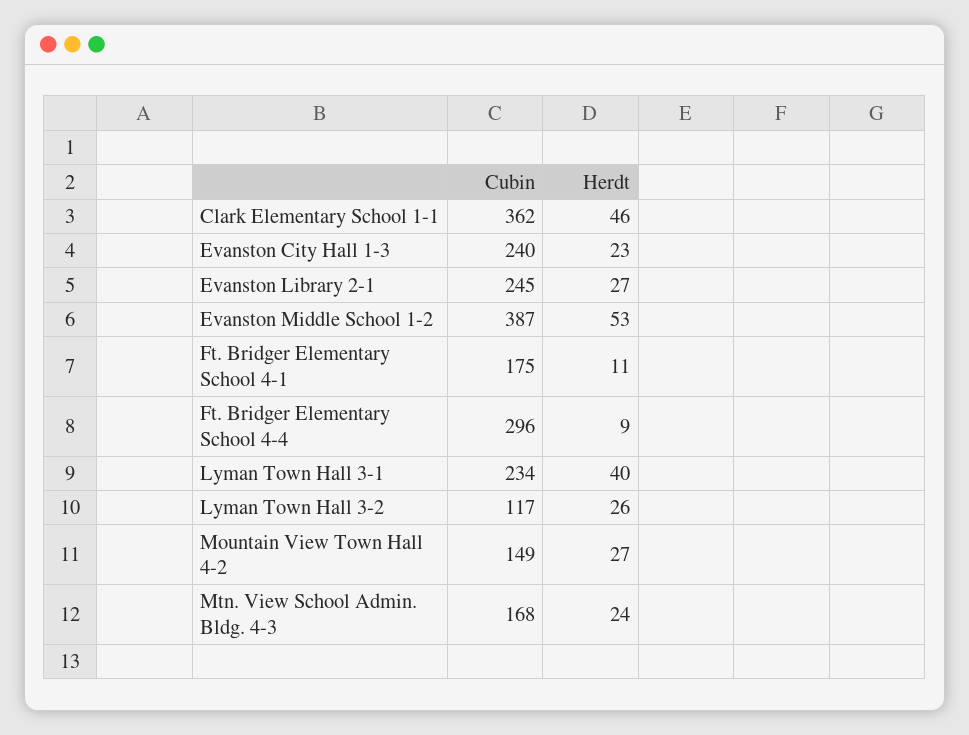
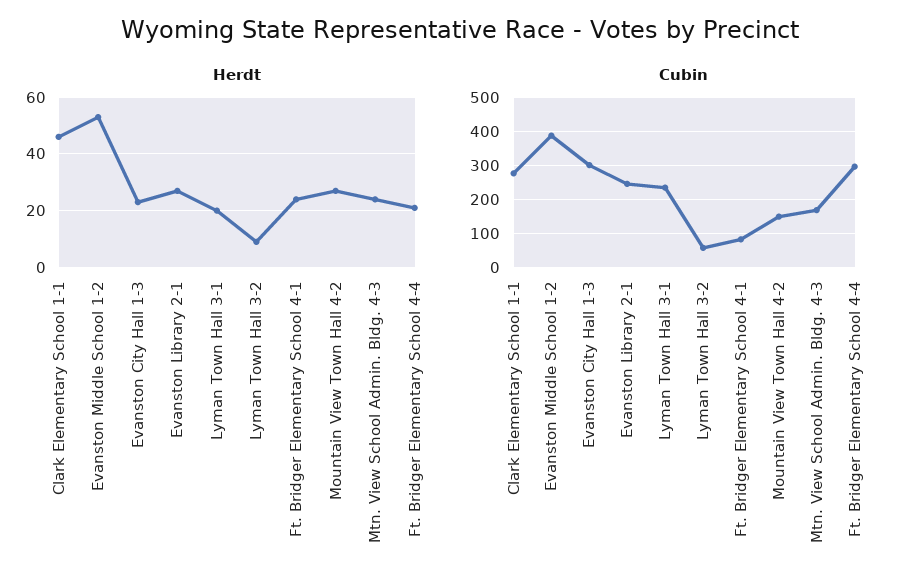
Cubin, Clark Elementary School 1-1: 362 -> 280
Cubin, Evanston City Hall 1-3: 240 -> 300
Cubin, Ft. Bridger Elementary School 4-1: 175 -> 80
Herdt, Ft. Bridger Elementary School 4-1: 11 -> 25
Herdt, Ft. Bridger Elementary School 4-4: 9 -> 20
Herdt, Lyman Town Hall 3-1: 40 -> 20
Cubin, Lyman Town Hall 3-2: 117 -> 60
Herdt, Lyman Town Hall 3-2: 26 -> 10

